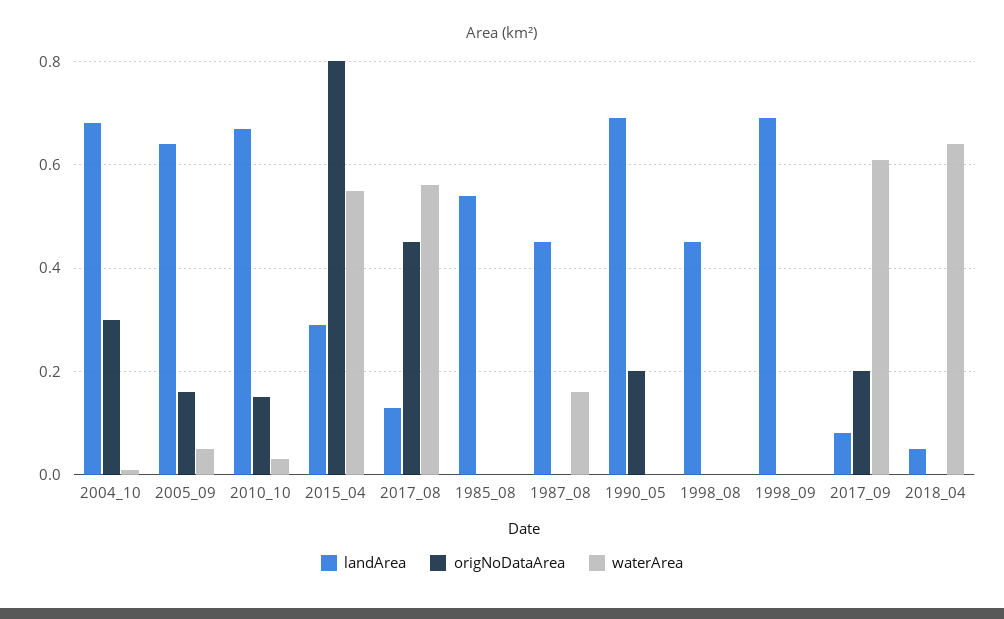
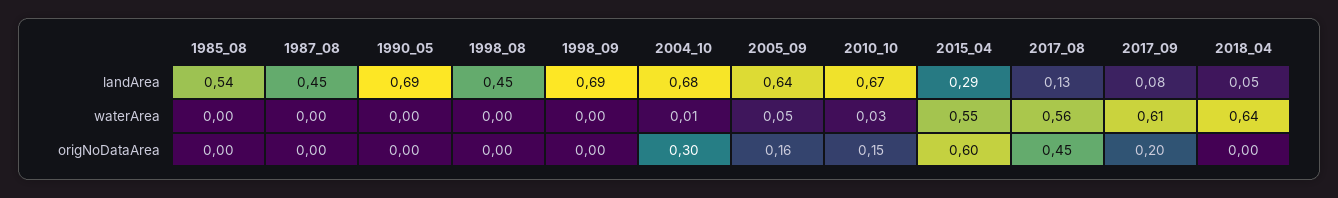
origNoDataArea, 2015_04: 0.8 -> 0.6
waterArea, 1987_08: 0.15 -> 0
origNoDataArea, 1990_05: 0.2 -> 0

